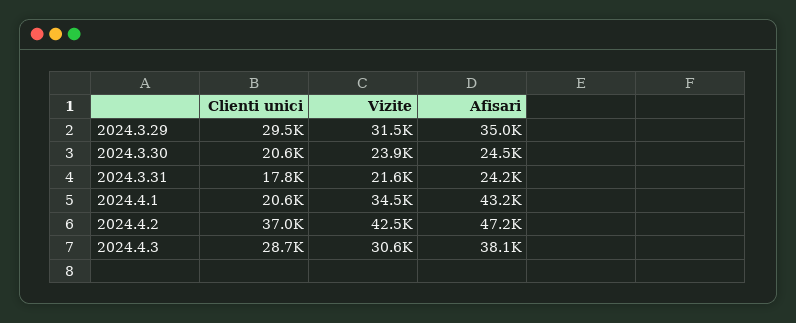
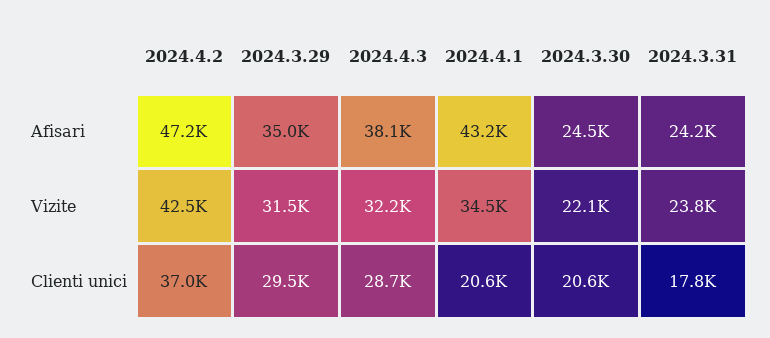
Vizite, 2024.3.30: 23900 -> 22100
Vizite, 2024.3.31: 21600 -> 23800
Vizite, 2024.4.3: 30600 -> 32200

